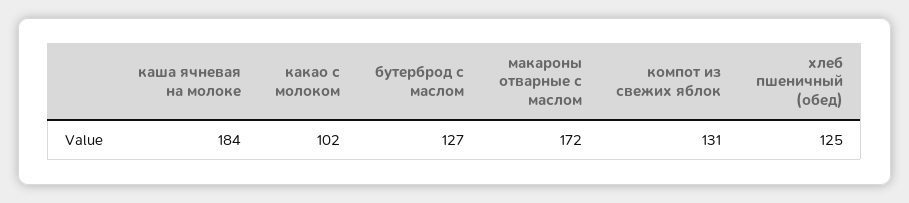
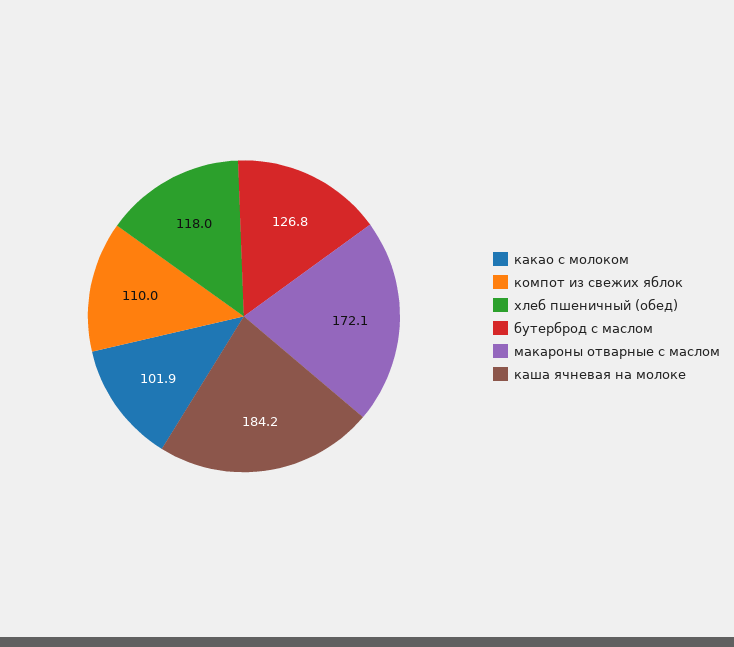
компот из свежих яблок: 131 -> 110
хлеб пшеничный (обед): 125 -> 118

